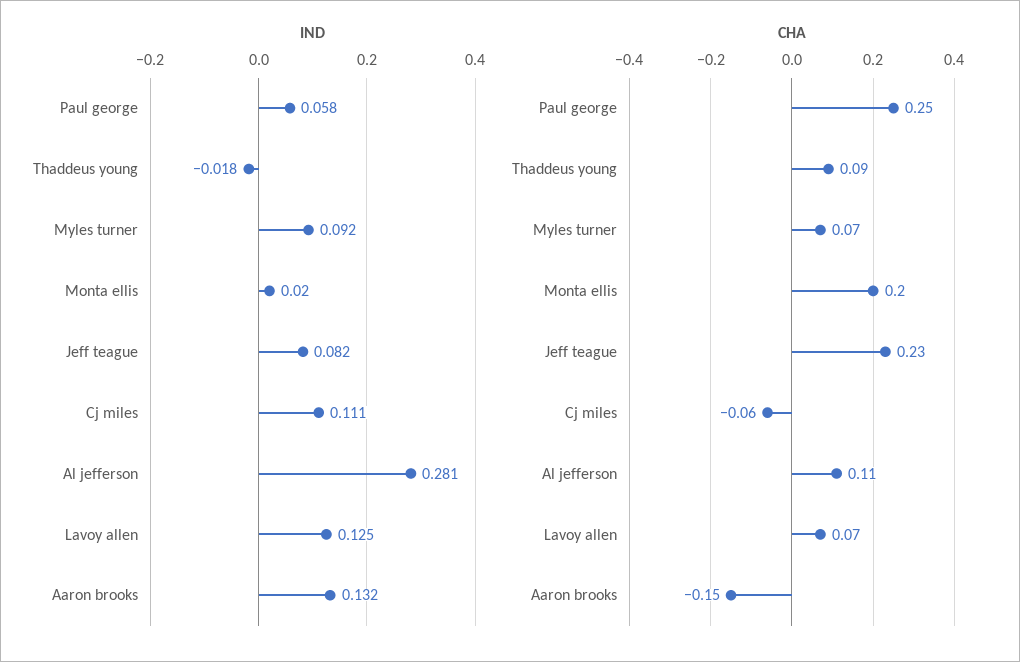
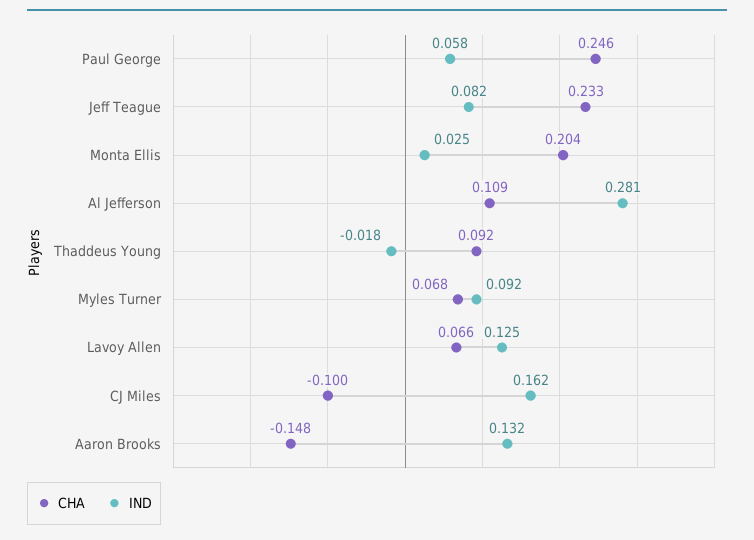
IND, Monta ellis: 0.02 -> 0.025
IND, Cj miles: 0.111 -> 0.162
CHA, Cj miles: -0.06 -> -0.1

